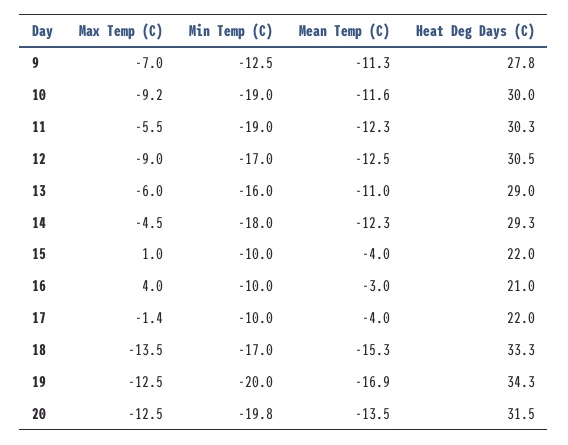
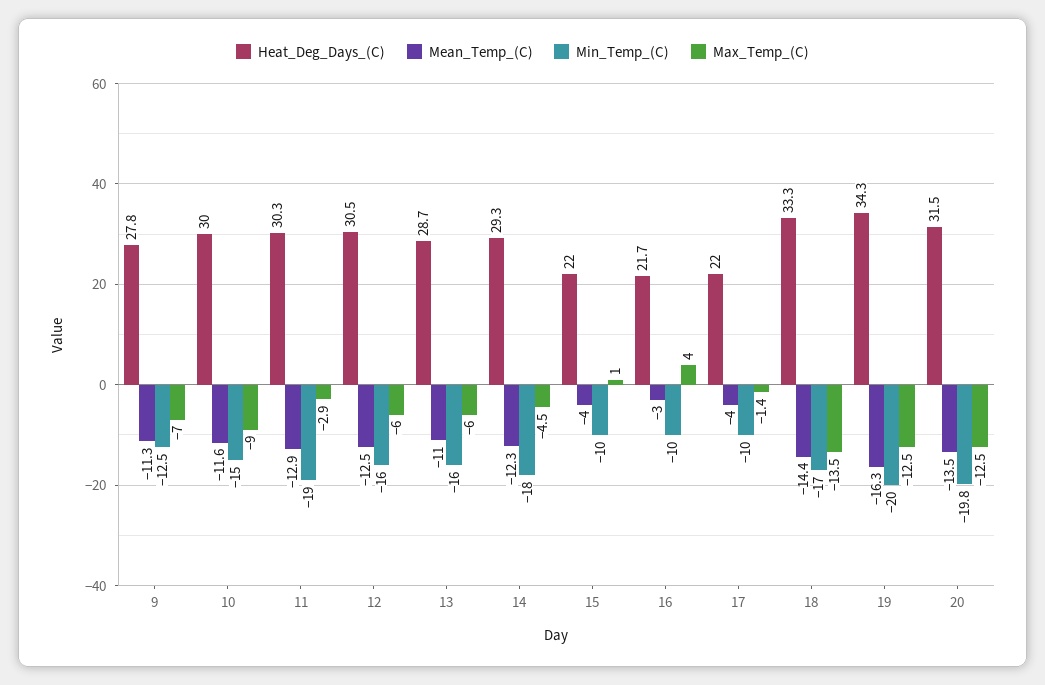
Max Temp (C), 10: -9.2 -> -9
Min Temp (C), 10: -19 -> -15
Max Temp (C), 11: -5.5 -> -2.9
Mean Temp (C), 11: -12.3 -> -12.9
Max Temp (C), 12: -9 -> -6
Min Temp (C), 12: -17 -> -16
Heat Deg Days (C), 13: 29 -> 28.7
Heat Deg Days (C), 16: 21 -> 21.7
Mean Temp (C), 18: -15.3 -> -14.4
Mean Temp (C), 19: -16.9 -> -16.3

